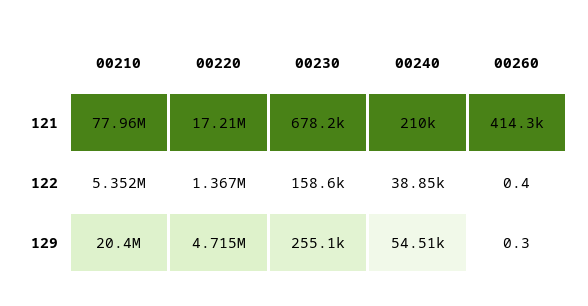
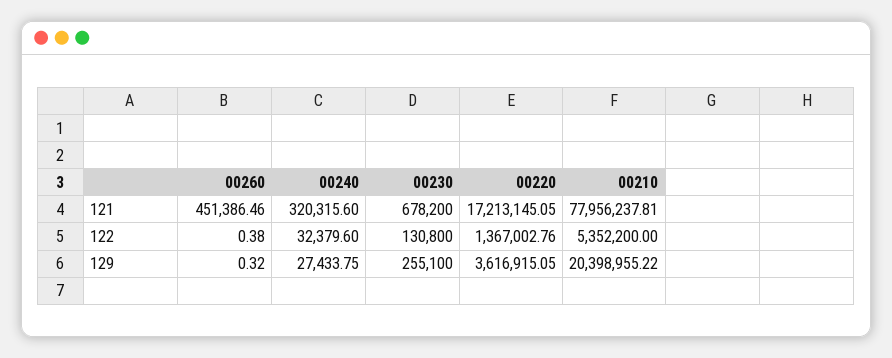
00240, 121: 210000 -> 320315.6
00260, 121: 414300 -> 451386.46
00230, 122: 158600 -> 130800
00240, 122: 38850 -> 32379.6
00220, 129: 4715000 -> 3616915.05
00240, 129: 54510 -> 27433.75

